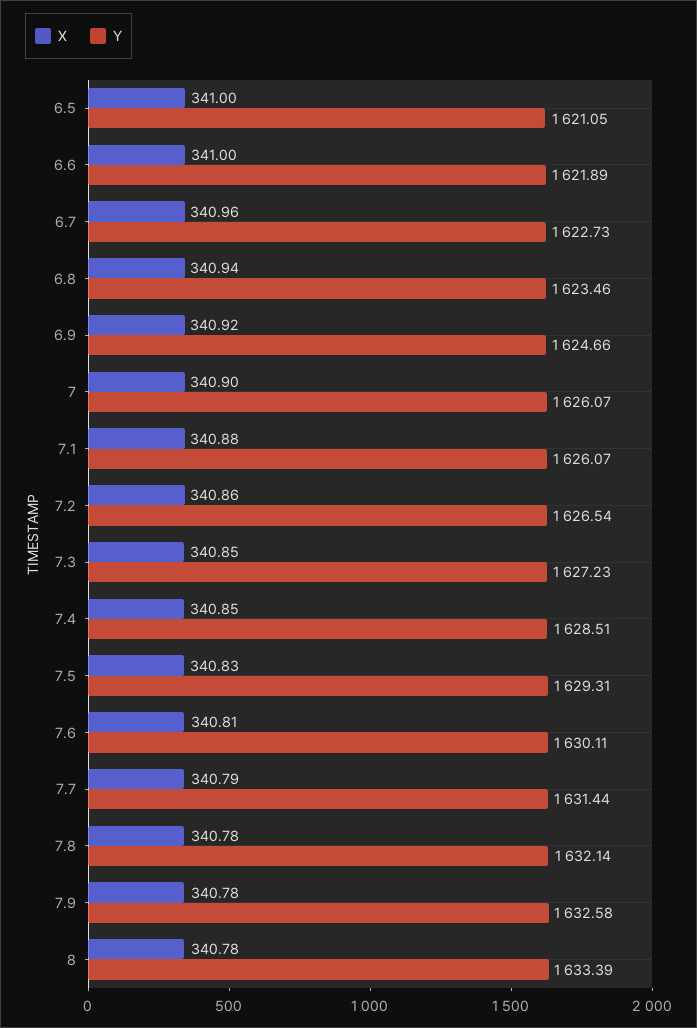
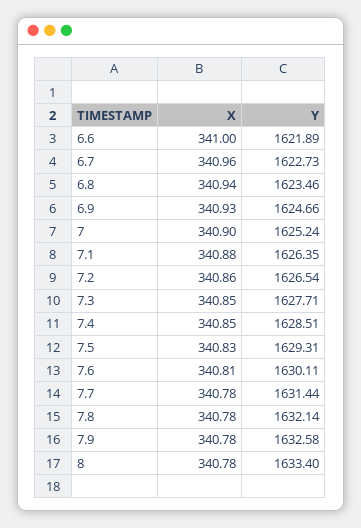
X, 6.5: 341 -> none
Y, 6.5: 1621.05 -> none
X, 6.9: 340.92 -> 340.93
Y, 7: 1626.07 -> 1625.24
Y, 7.1: 1626.07 -> 1626.35
Y, 7.3: 1627.23 -> 1627.71
X, 7.7: 340.79 -> 340.78
Y, 8: 1633.39 -> 1633.4

